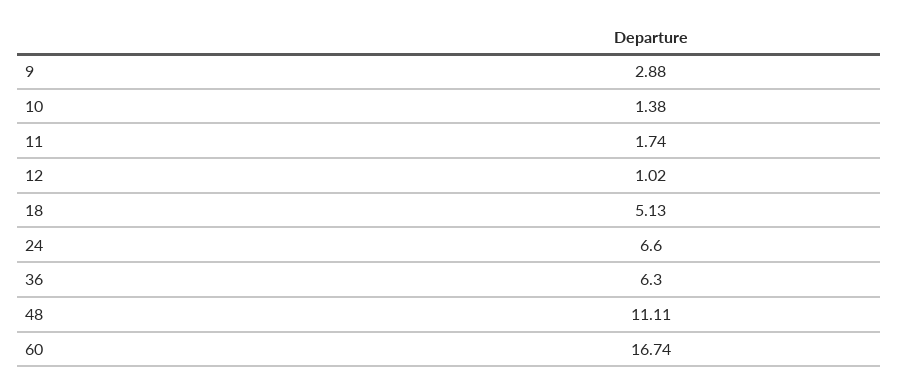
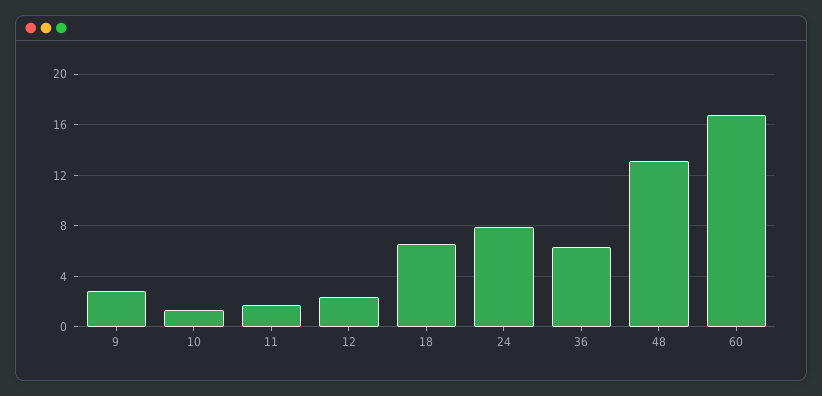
12: 1.02 -> 2.5
18: 5.13 -> 6.5
24: 6.6 -> 8
48: 11.11 -> 13

